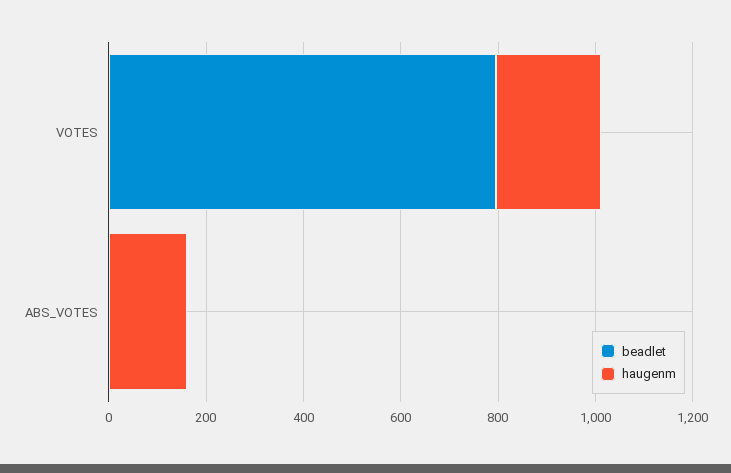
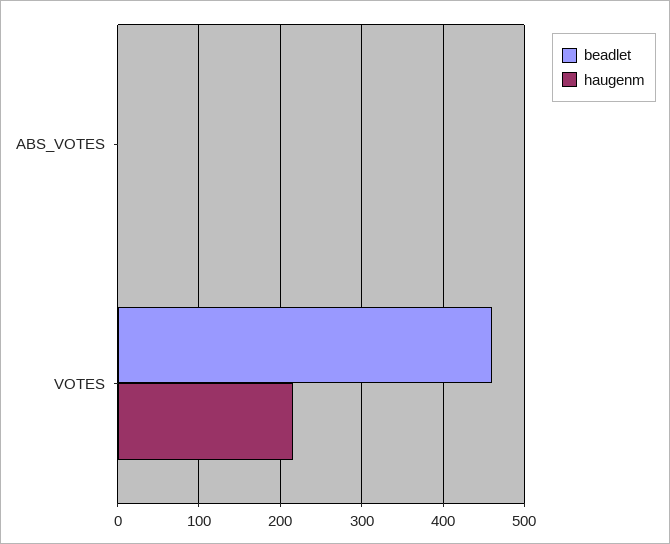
beadlet, VOTES: 800 -> 460
haugenm, ABS_VOTES: 150 -> 0

